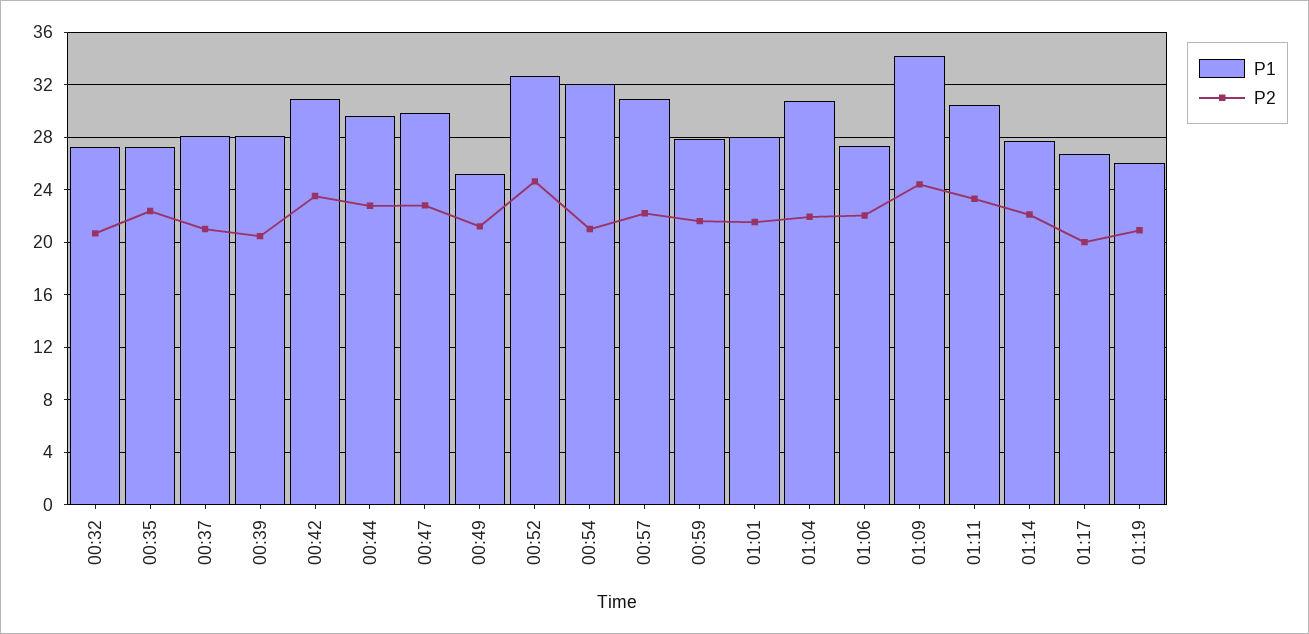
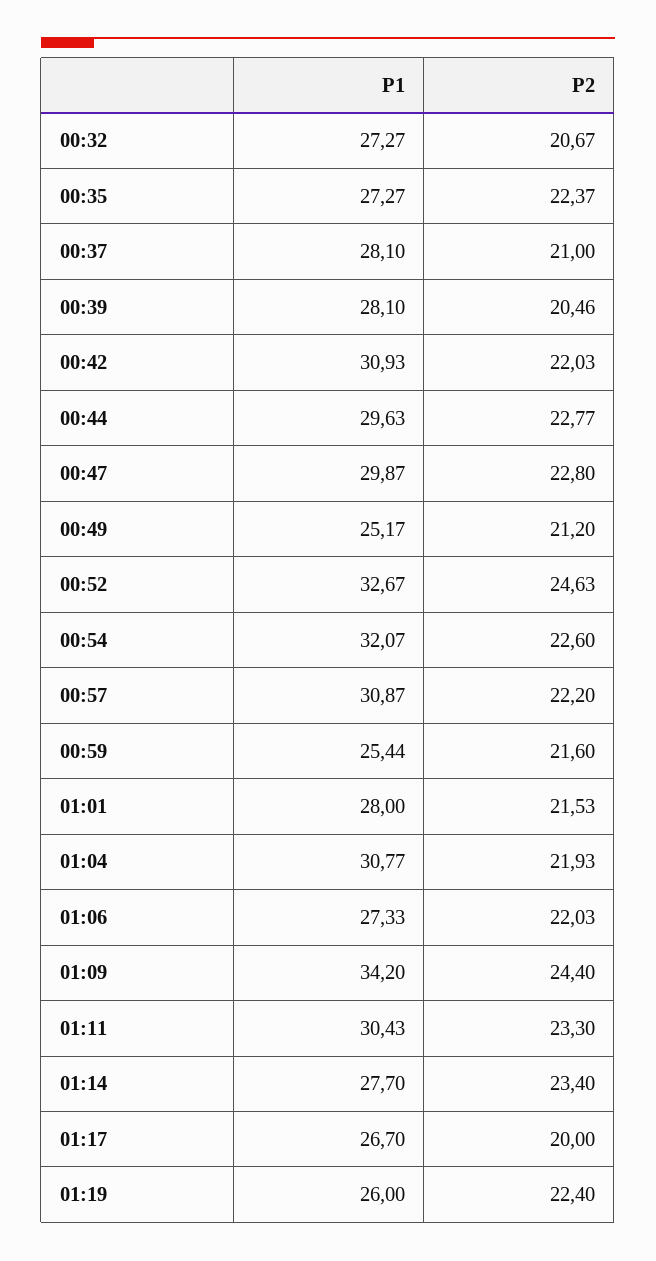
P2, 00:42: 23.5 -> 22.03
P2, 00:54: 21 -> 22.6
P1, 00:59: 28 -> 25.44
P2, 01:14: 22 -> 23.4
P2, 01:19: 21 -> 22.4

